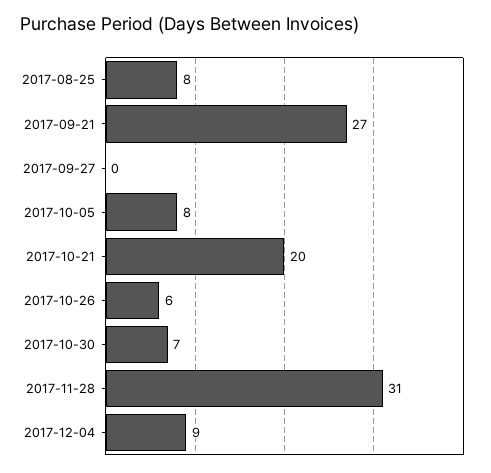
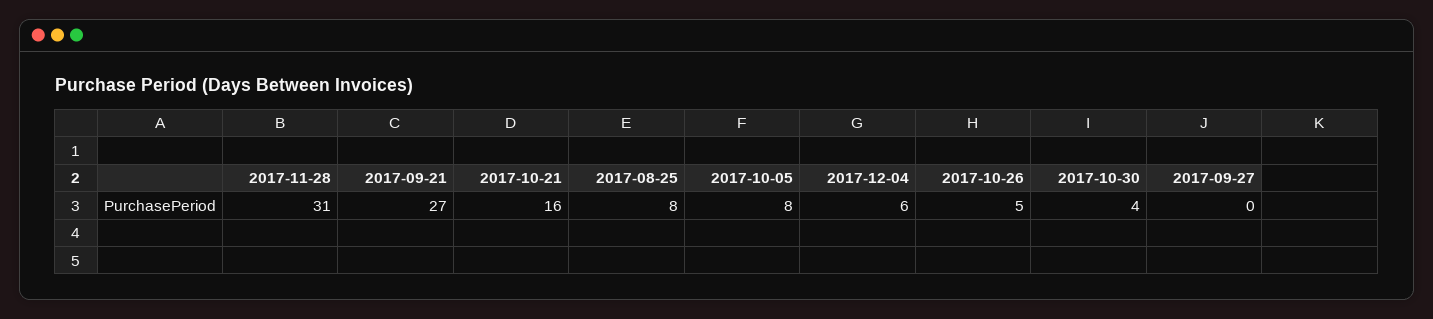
2017-10-21: 20 -> 16
2017-10-26: 6 -> 5
2017-10-30: 7 -> 4
2017-12-04: 9 -> 6

